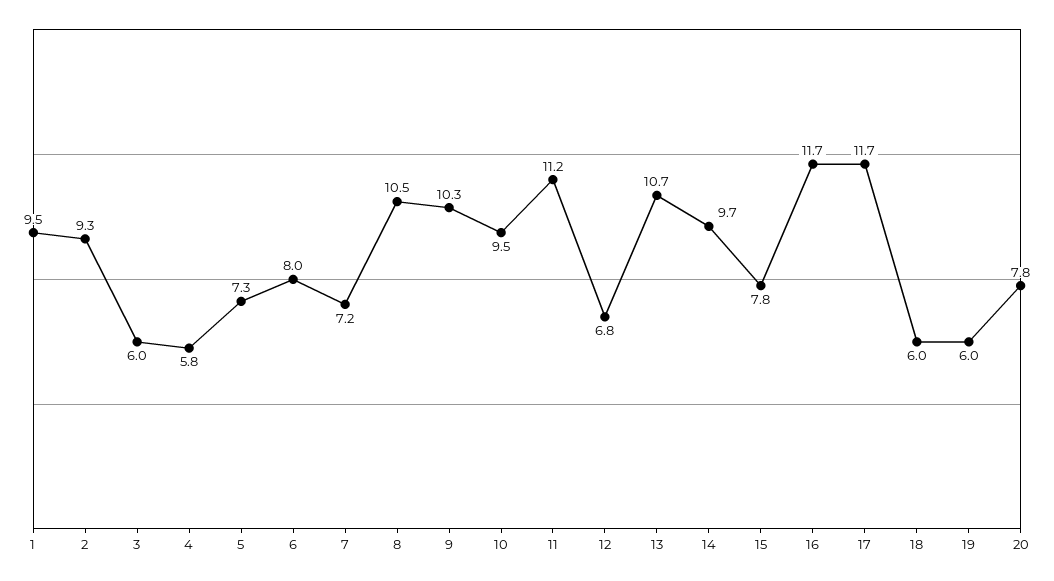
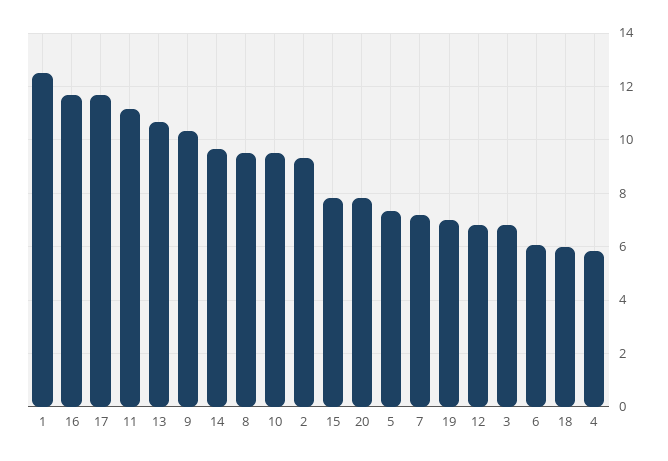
1: 9.5 -> 12.5
3: 6 -> 6.75
6: 8 -> 6
8: 10.5 -> 9.5
19: 6 -> 7

